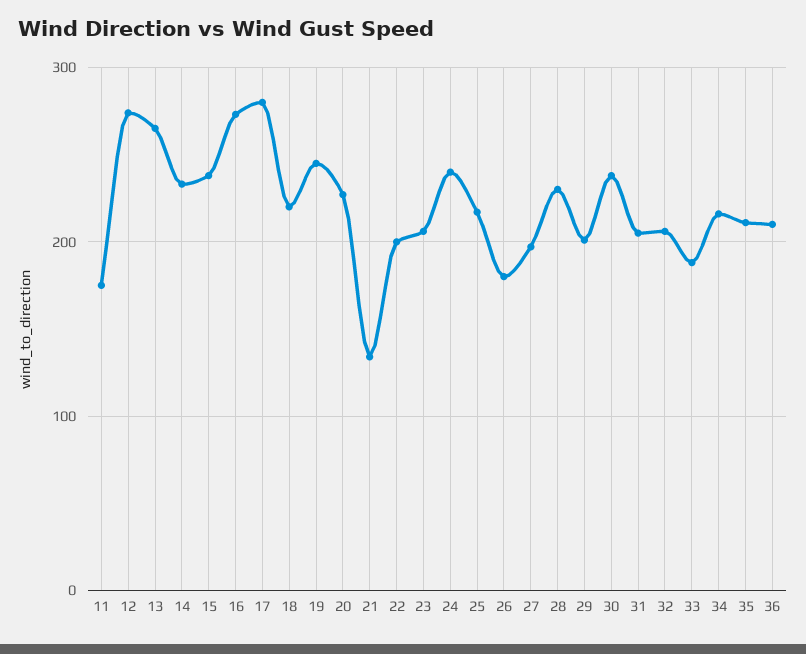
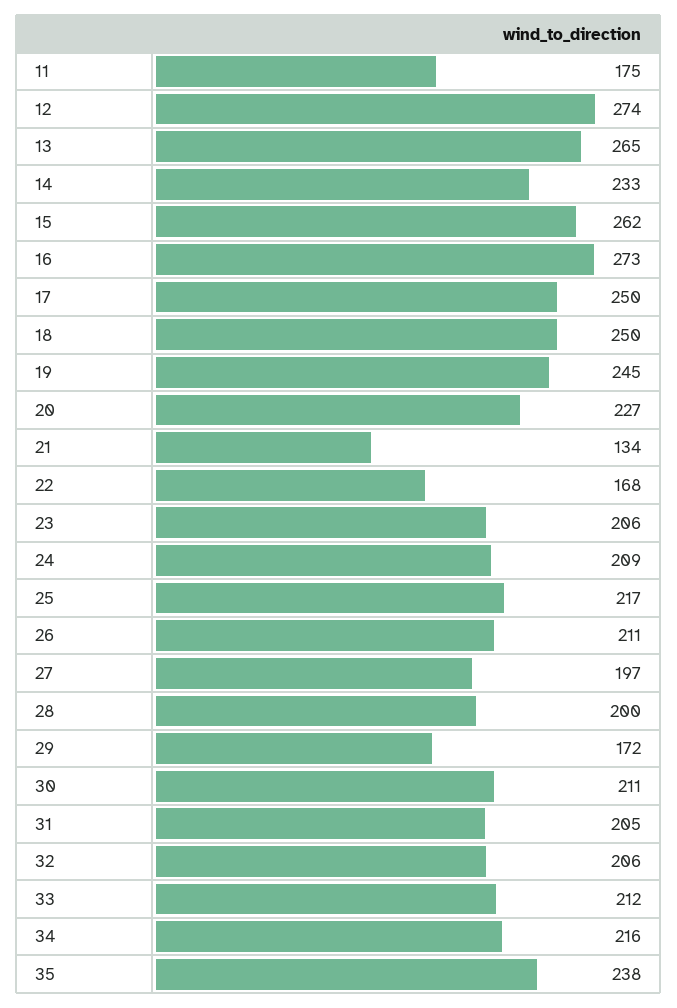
15: 240 -> 262
17: 280 -> 250
18: 220 -> 250
22: 200 -> 168
24: 240 -> 209
26: 180 -> 211
28: 230 -> 200
29: 200 -> 172
30: 240 -> 211
33: 190 -> 212
35: 210 -> 238
36: 210 -> none

